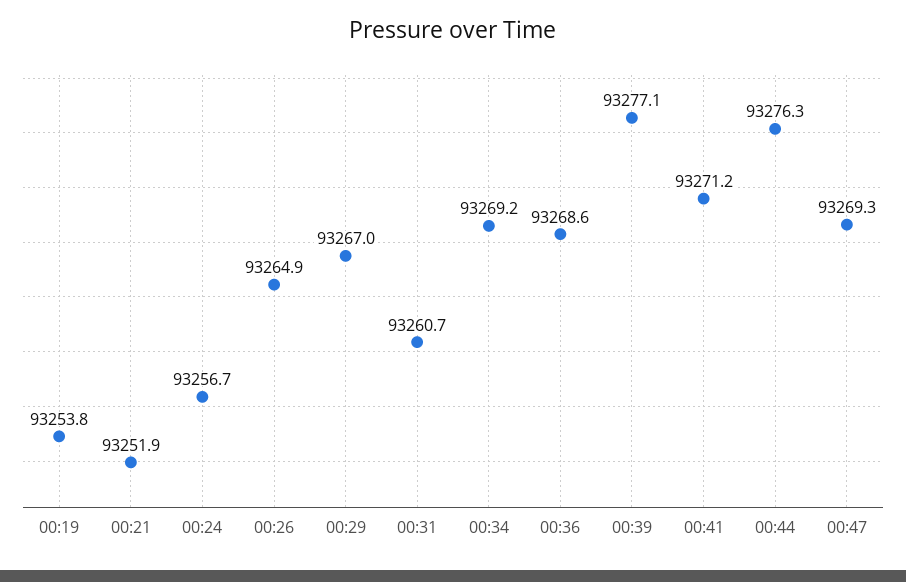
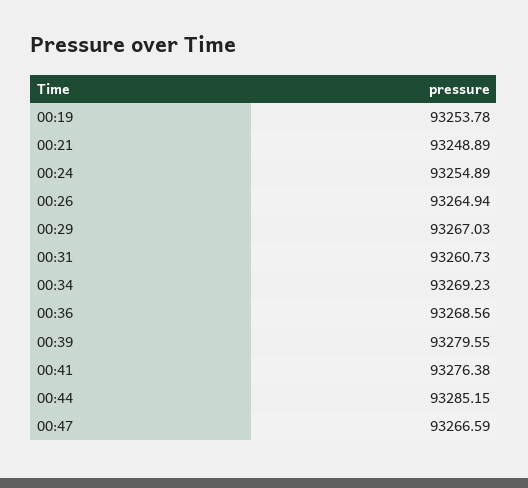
00:21: 93251.9 -> 93248.89
00:24: 93256.7 -> 93254.89
00:39: 93277.1 -> 93279.55
00:41: 93271.2 -> 93276.38
00:44: 93276.3 -> 93285.15
00:47: 93269.3 -> 93266.59

